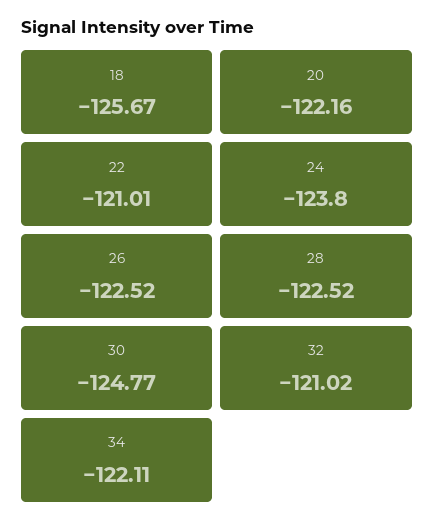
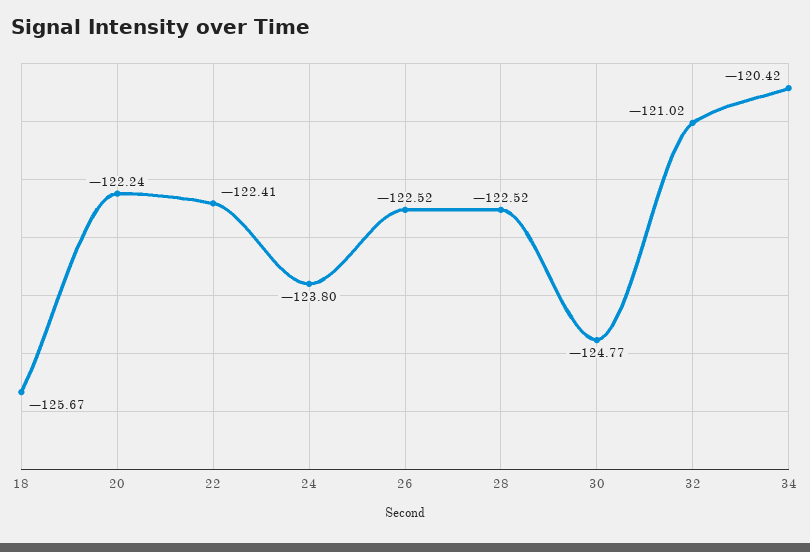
20: -122.16 -> -122.24
22: -121.01 -> -122.41
34: -122.11 -> -120.42

